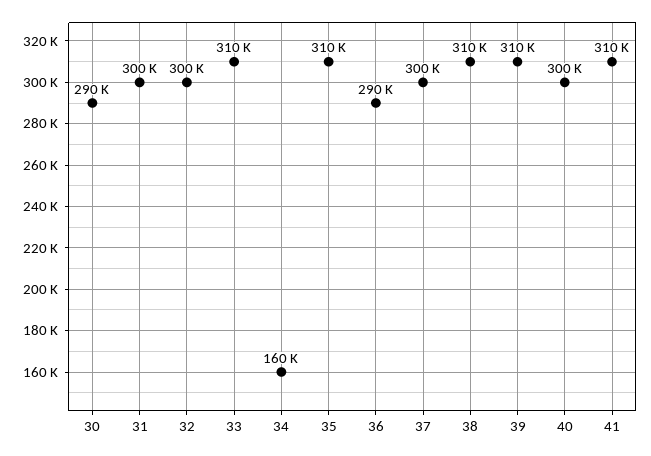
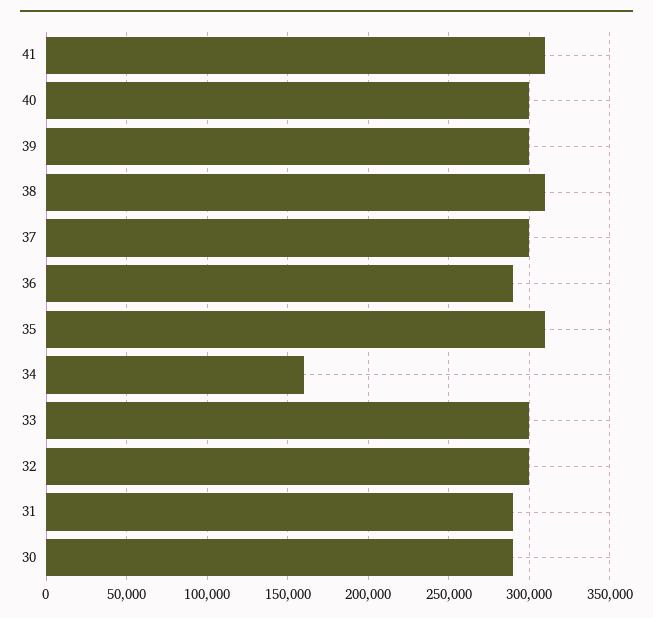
31: 300000 -> 290000
33: 310000 -> 300000
39: 310000 -> 300000

